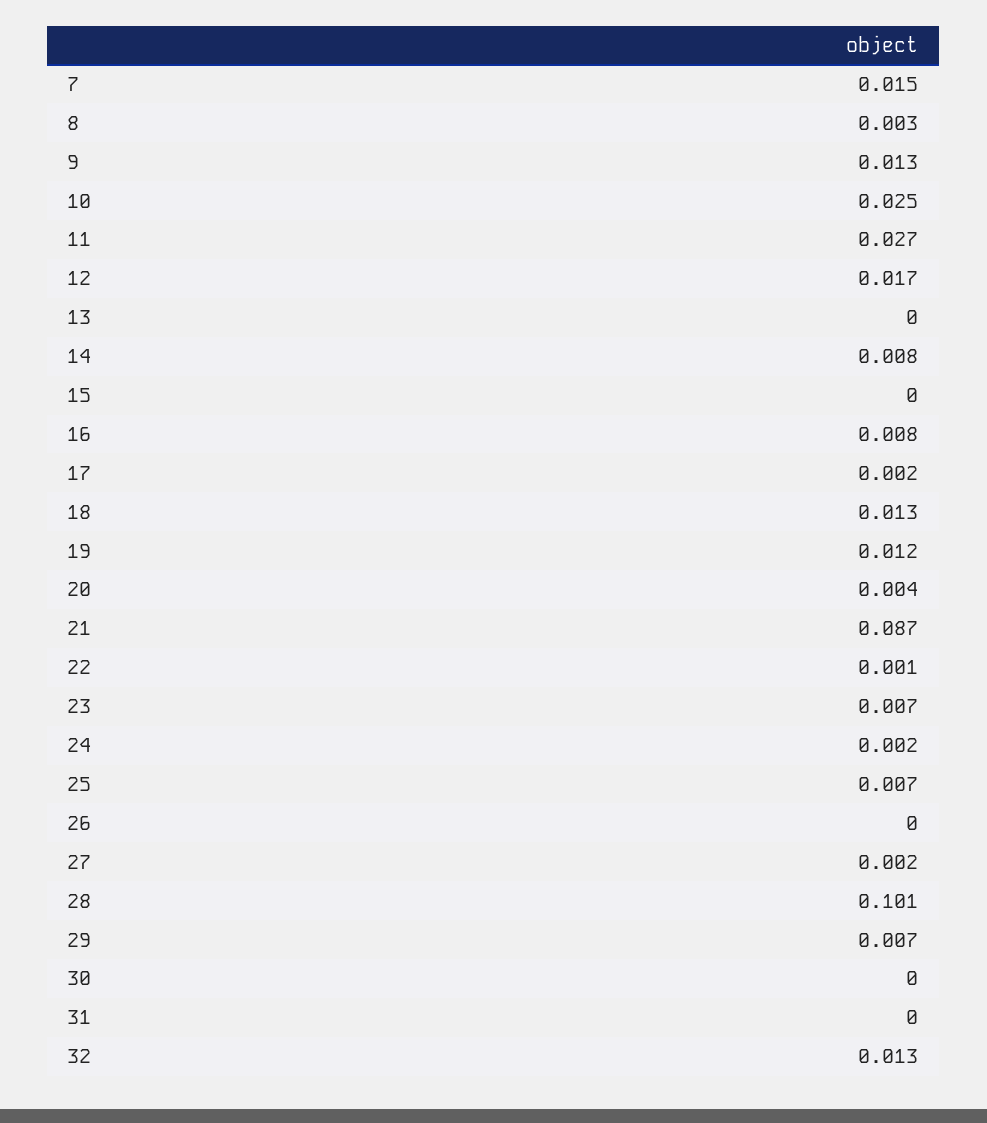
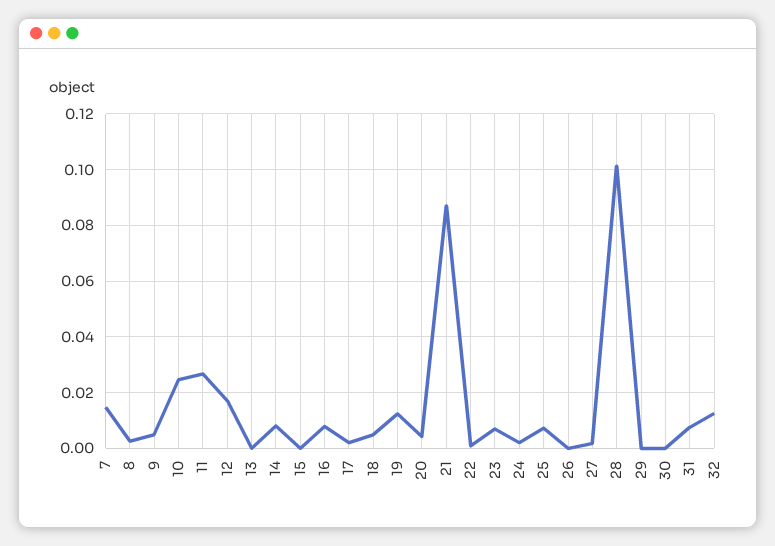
9: 0.013 -> 0.005
18: 0.013 -> 0.005
29: 0.007 -> 0
31: 0 -> 0.0075

